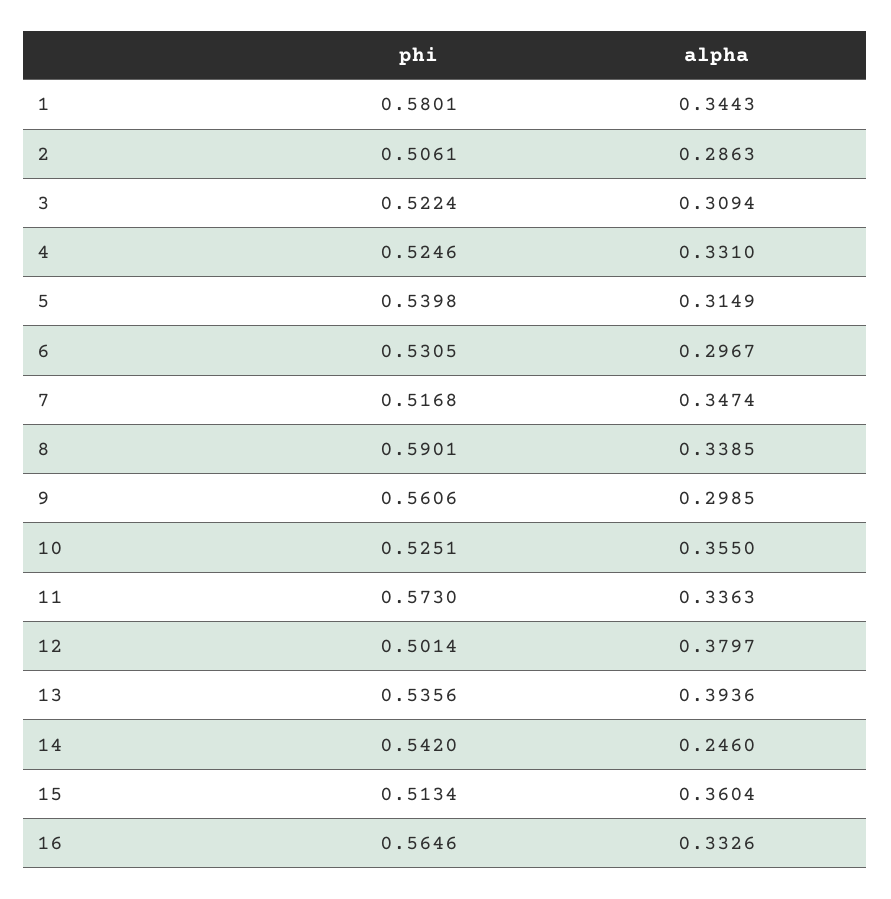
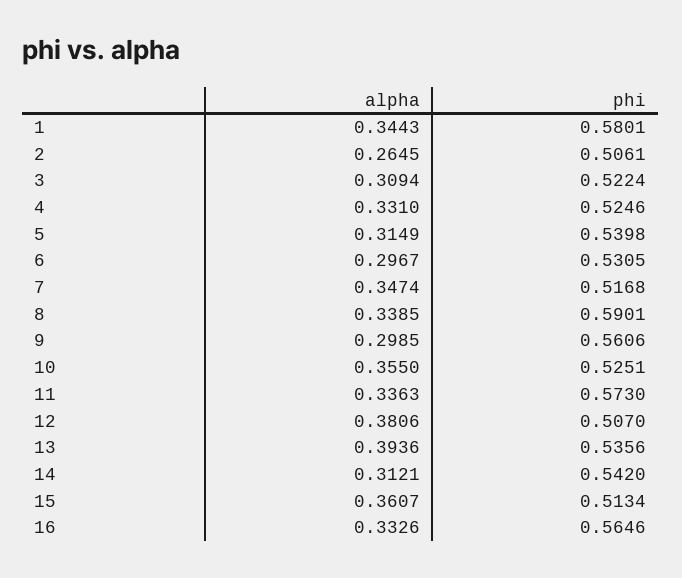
alpha, 2: 0.2863 -> 0.2645
phi, 12: 0.5014 -> 0.507
alpha, 12: 0.3797 -> 0.3806
alpha, 14: 0.246 -> 0.3121
alpha, 15: 0.3604 -> 0.3607

